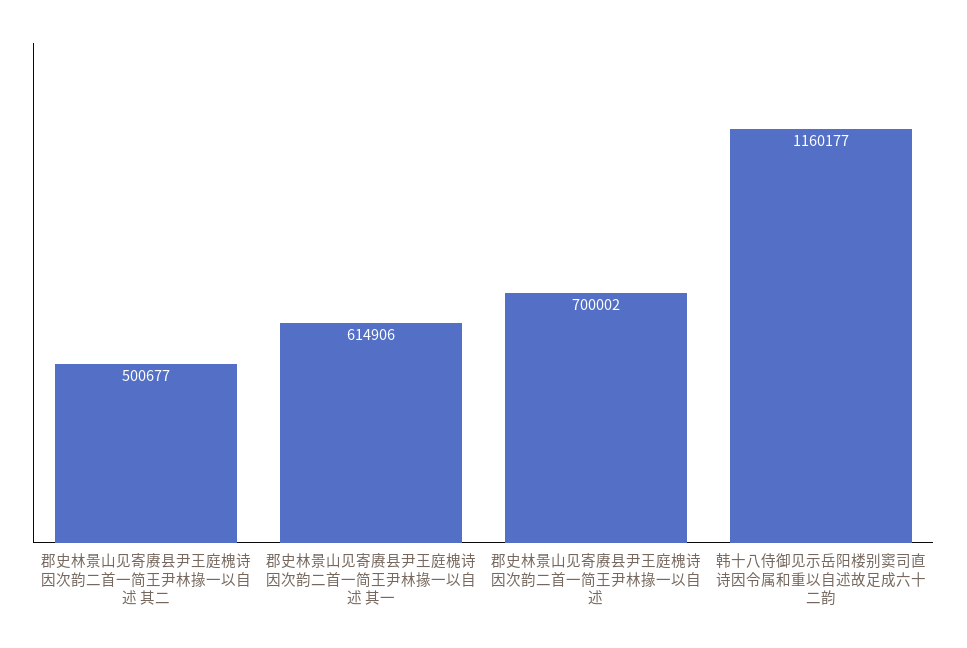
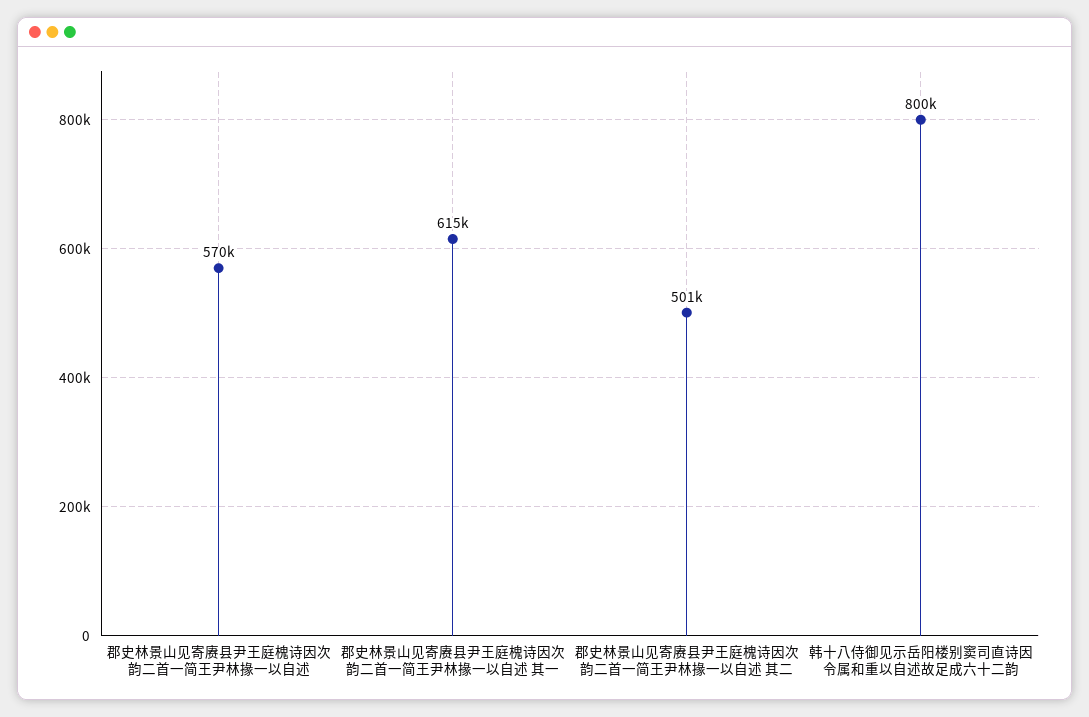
郡史林景山见寄赓县尹王庭槐诗因次韵二首一简王尹林掾一以自述: 700002 -> 570000
韩十八侍御见示岳阳楼别窦司直诗因令属和重以自述故足成六十二韵: 1160177 -> 800000

